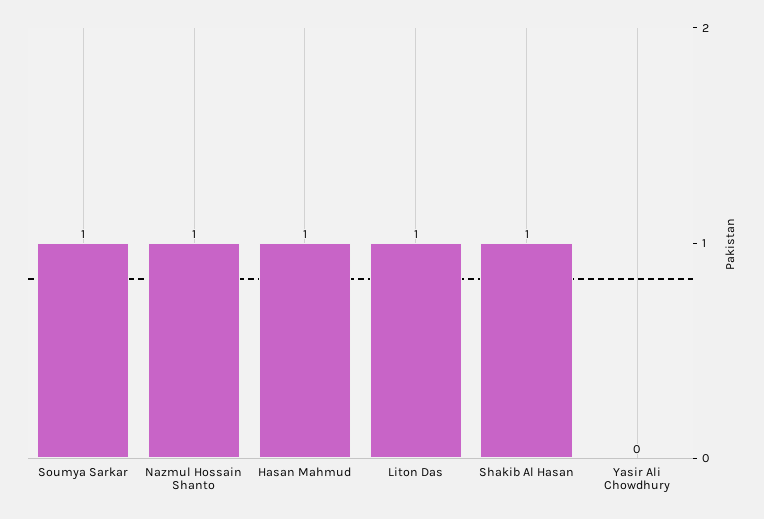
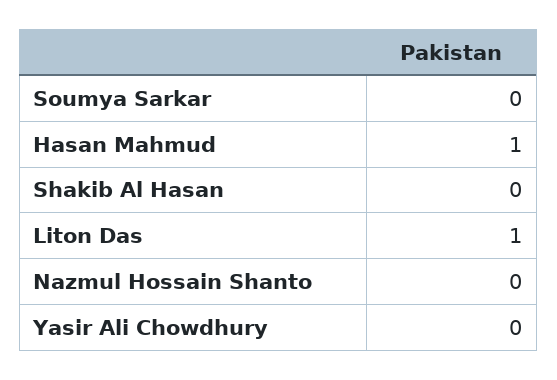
Soumya Sarkar: 1 -> 0
Nazmul Hossain Shanto: 1 -> 0
Shakib Al Hasan: 1 -> 0

